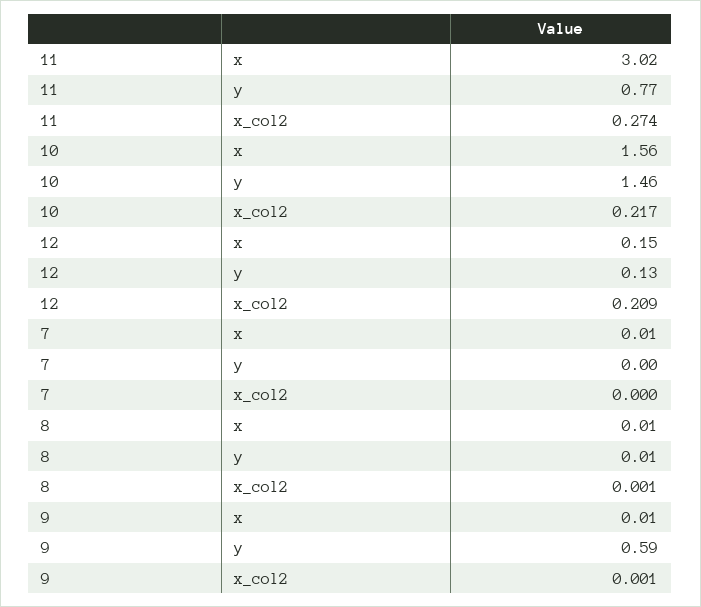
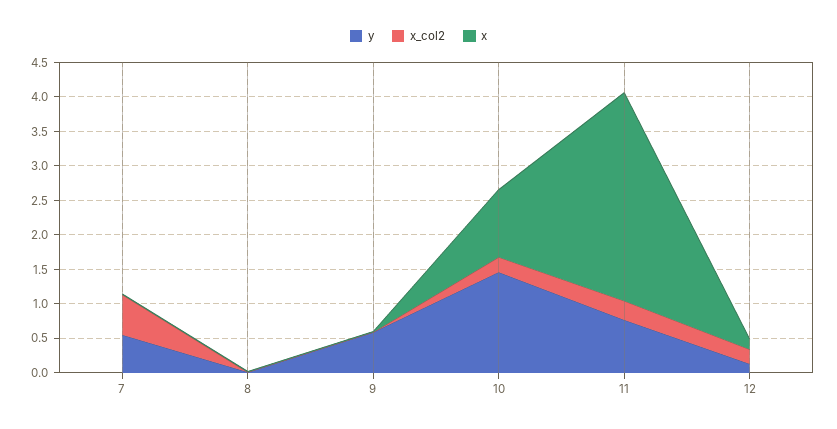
x, 10: 1.56 -> 1
y, 7: 0 -> 0.5
x_col2, 7: 0 -> 0.5

